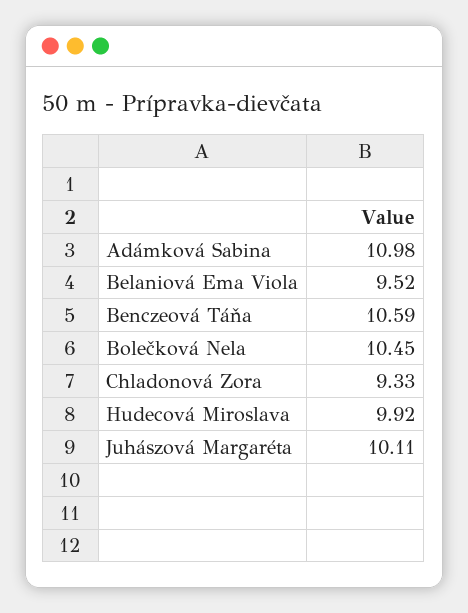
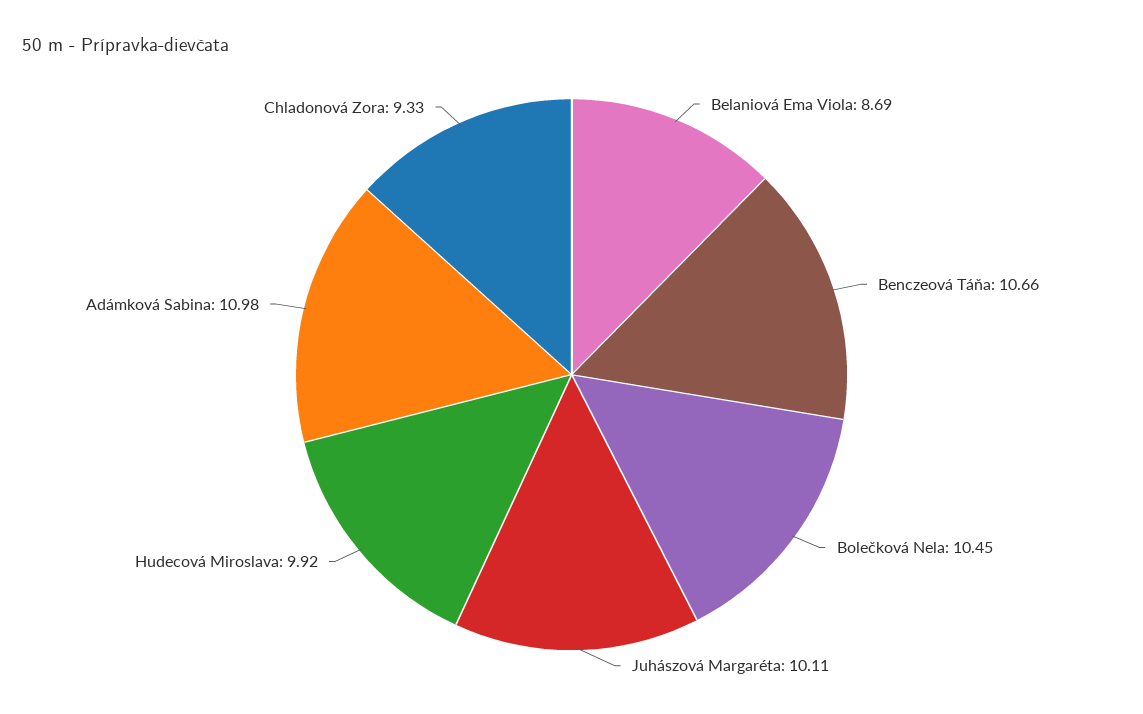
Belaniová Ema Viola: 9.52 -> 8.69
Benczeová Táňa: 10.59 -> 10.66

